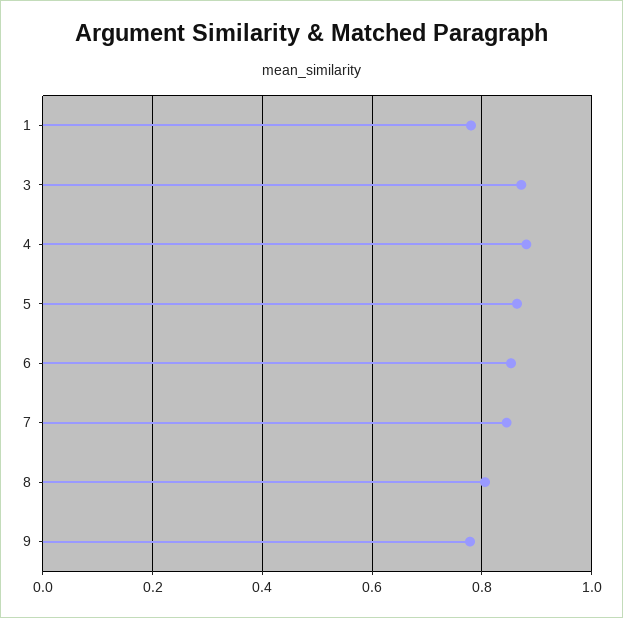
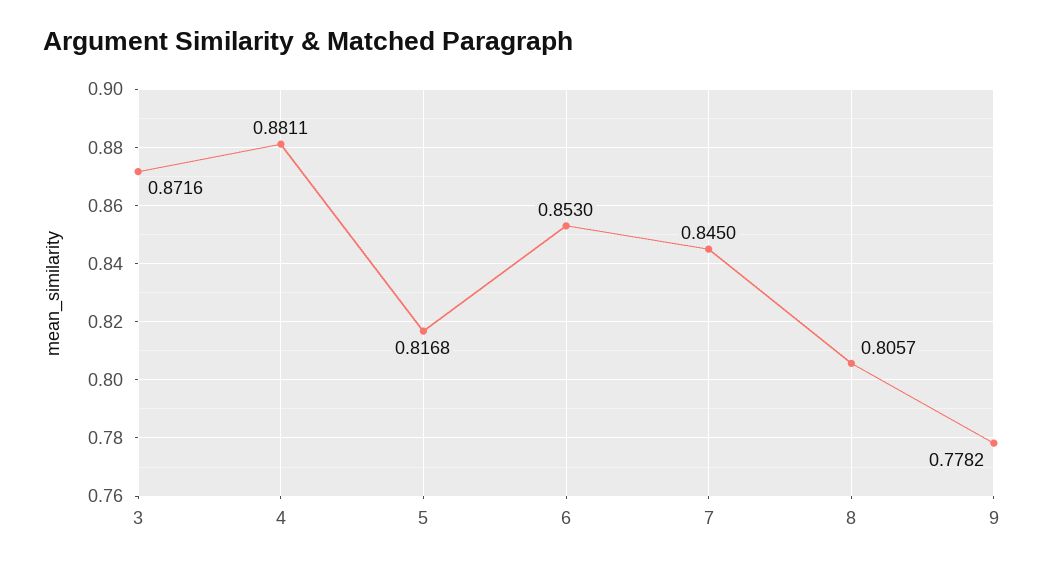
1: 0.78 -> none
5: 0.86 -> 0.8168

